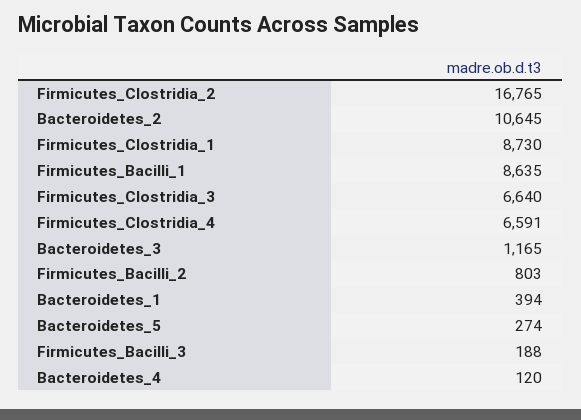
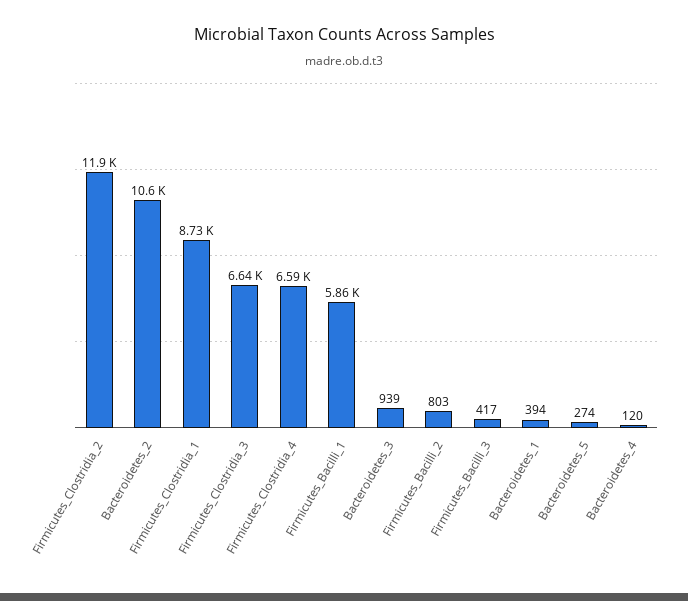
Firmicutes_Clostridia_2: 16765 -> 11900
Firmicutes_Bacilli_1: 8635 -> 5860
Bacteroidetes_3: 1165 -> 939
Firmicutes_Bacilli_3: 188 -> 417

